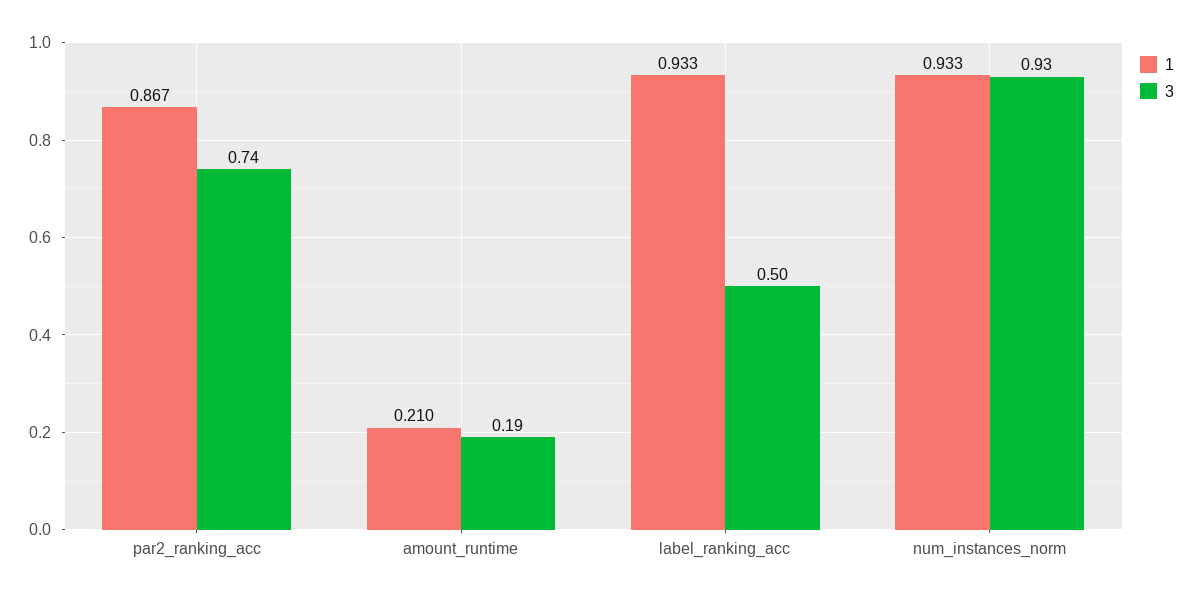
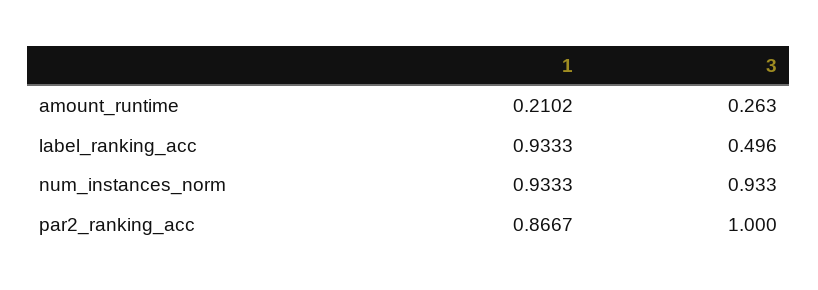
3, par2_ranking_acc: 0.74 -> 1
3, amount_runtime: 0.19 -> 0.263

